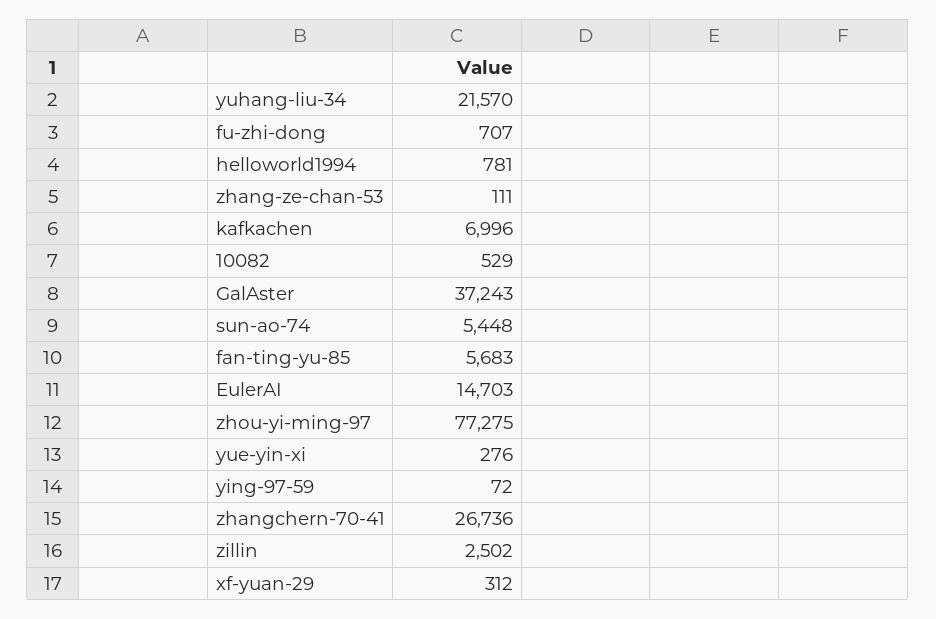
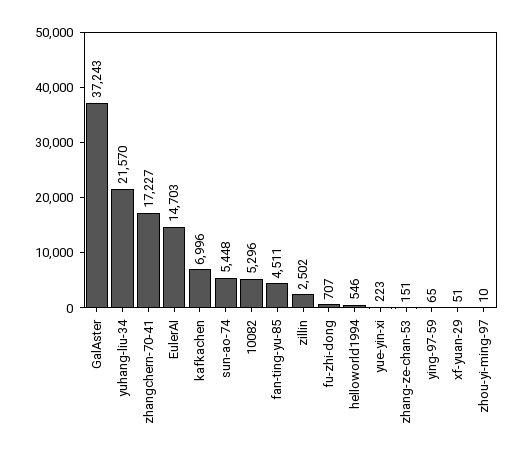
helloworld1994: 781 -> 546
zhang-ze-chan-53: 111 -> 151
10082: 529 -> 5296
fan-ting-yu-85: 5683 -> 4511
zhou-yi-ming-97: 77275 -> 10
yue-yin-xi: 276 -> 223
ying-97-59: 72 -> 65
zhangchern-70-41: 26736 -> 17227
xf-yuan-29: 312 -> 51

